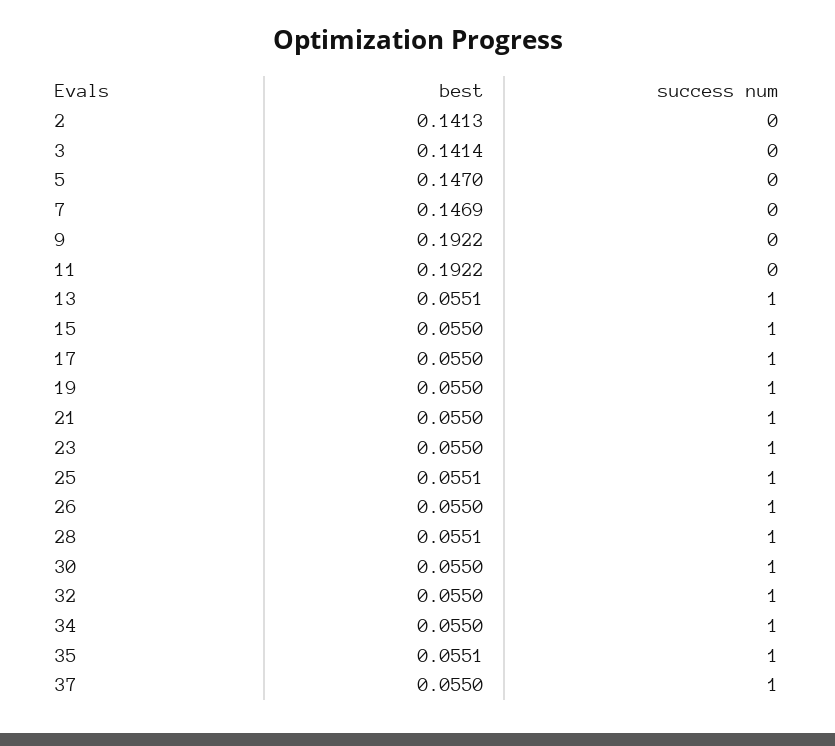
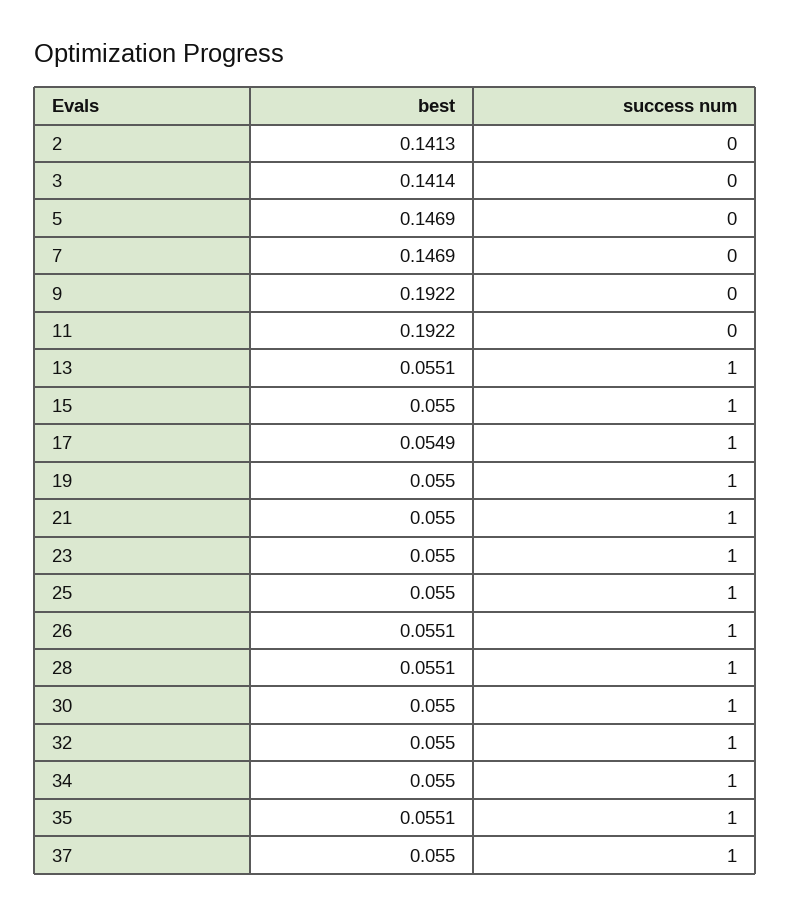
best, 5: 0.147 -> 0.1469
best, 17: 0.055 -> 0.0549
best, 25: 0.0551 -> 0.055
best, 26: 0.055 -> 0.0551

